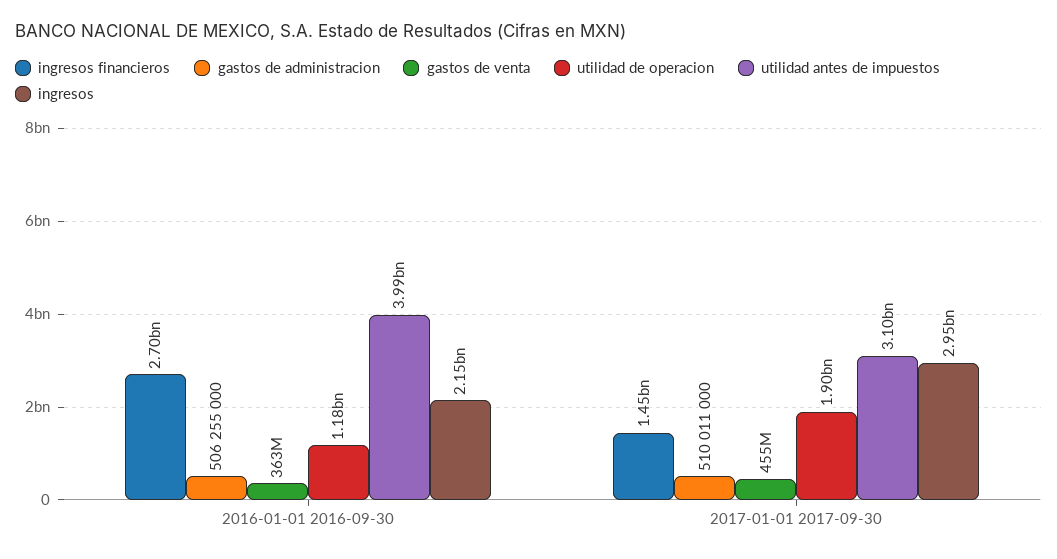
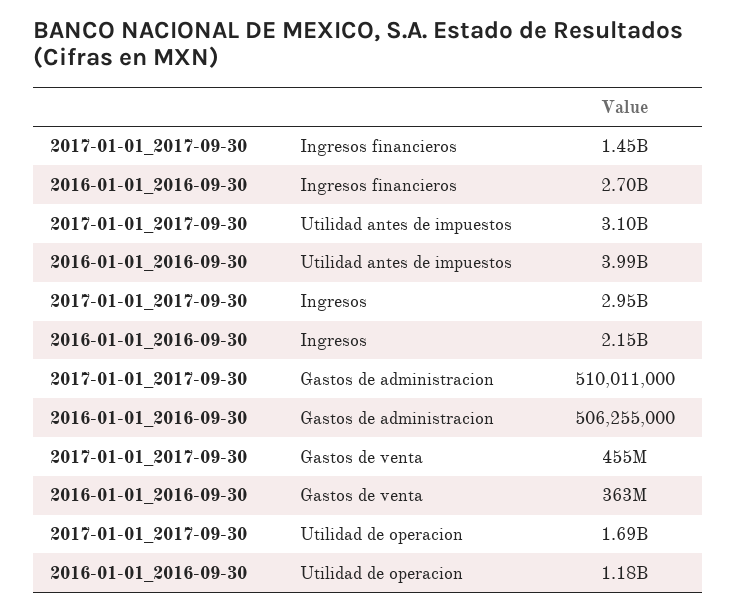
utilidad de operacion, 2017-01-01 2017-09-30: 1900000000 -> 1690000000

